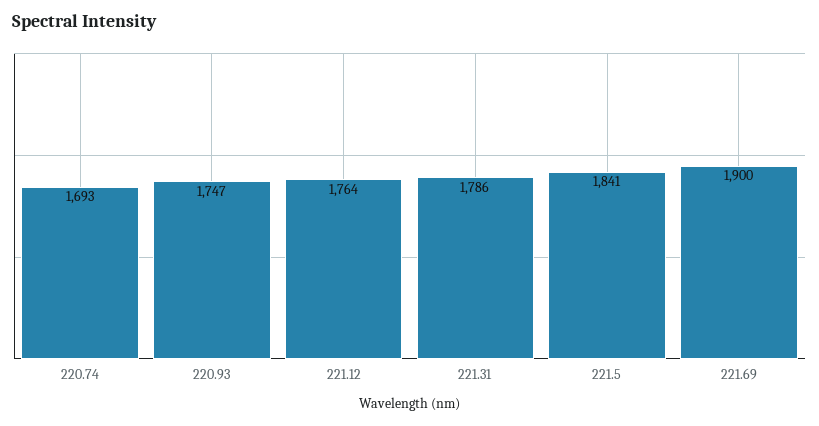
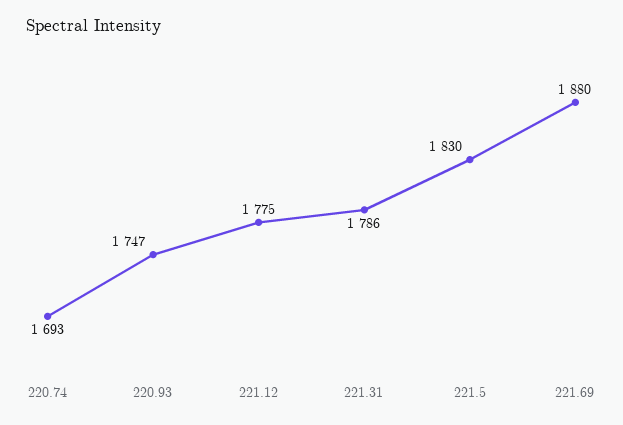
221.12: 1764 -> 1775
221.5: 1841 -> 1830
221.69: 1900 -> 1880

